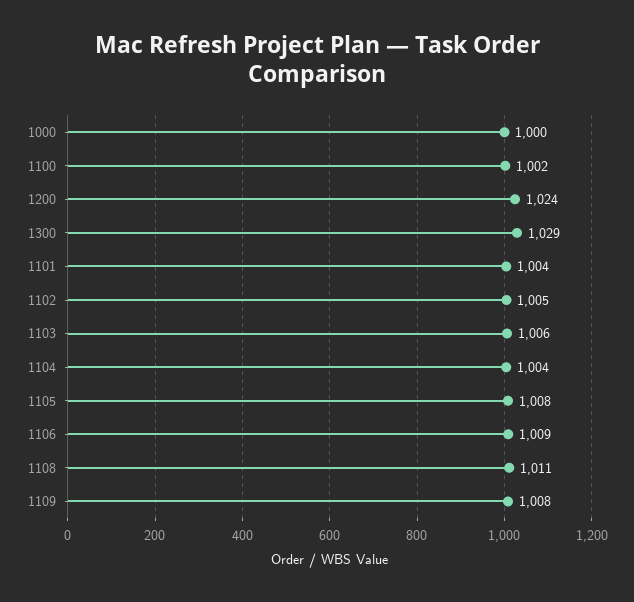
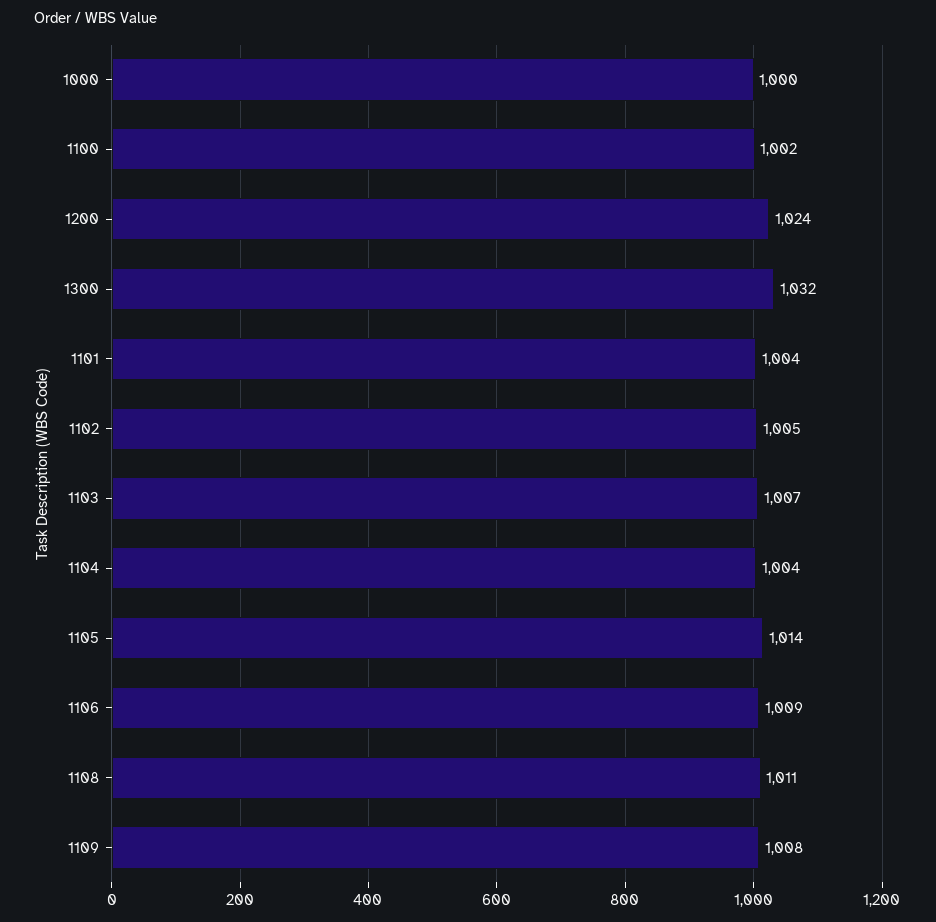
1300: 1029 -> 1032
1103: 1006 -> 1007
1105: 1008 -> 1014

